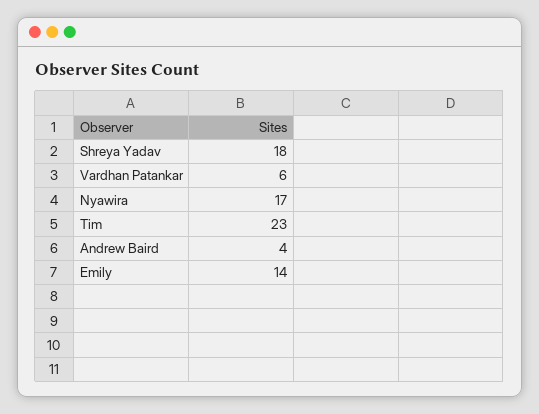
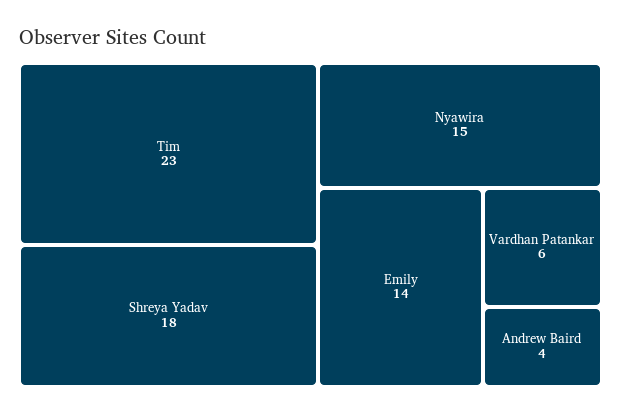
Nyawira: 17 -> 15

